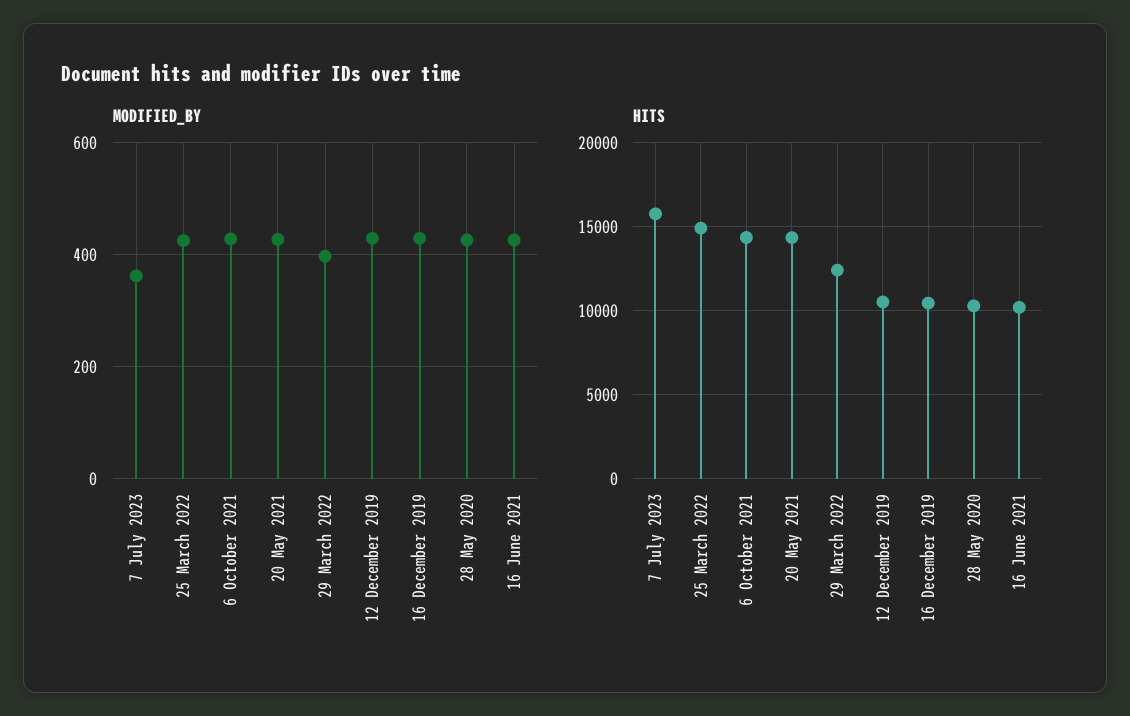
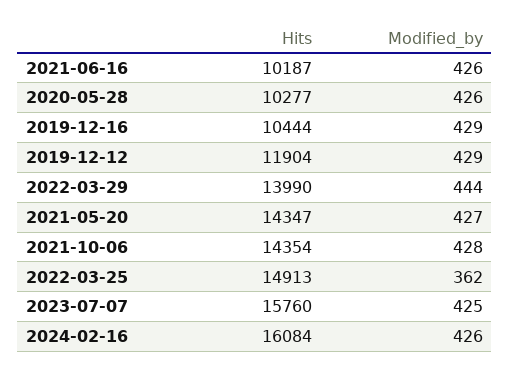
MODIFIED_BY, 7 July 2023: 360 -> 425
MODIFIED_BY, 25 March 2022: 420 -> 362
MODIFIED_BY, 29 March 2022: 400 -> 444
HITS, 29 March 2022: 12500 -> 13990
HITS, 12 December 2019: 10500 -> 11904
HITS, 2024-02-16: none -> 16084
MODIFIED_BY, 2024-02-16: none -> 426

